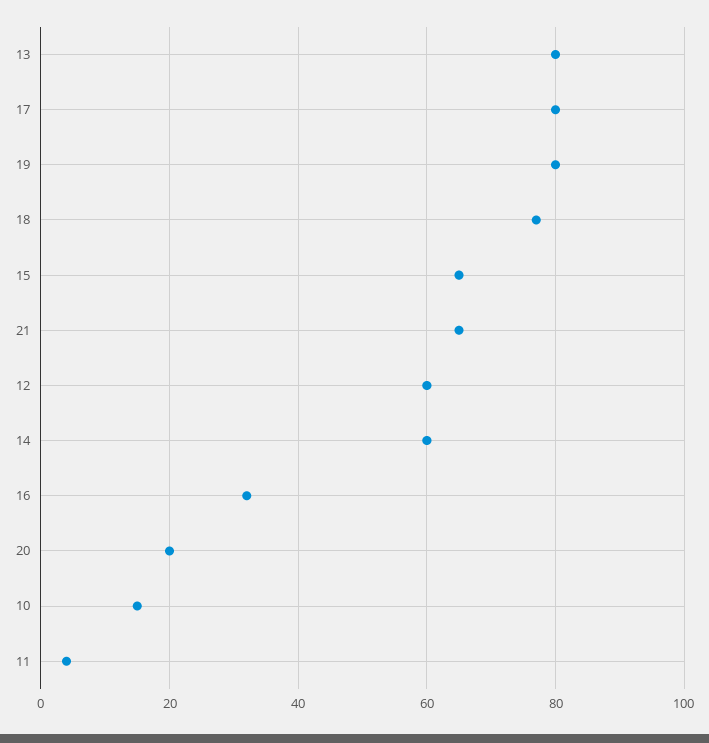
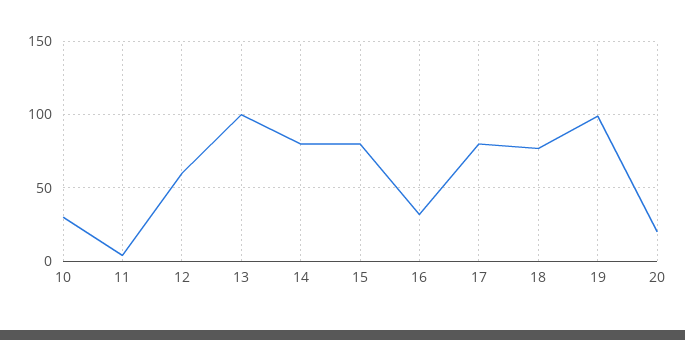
13: 80 -> 100
19: 80 -> 100
15: 65 -> 80
21: 65 -> none
14: 60 -> 80
10: 15 -> 30

